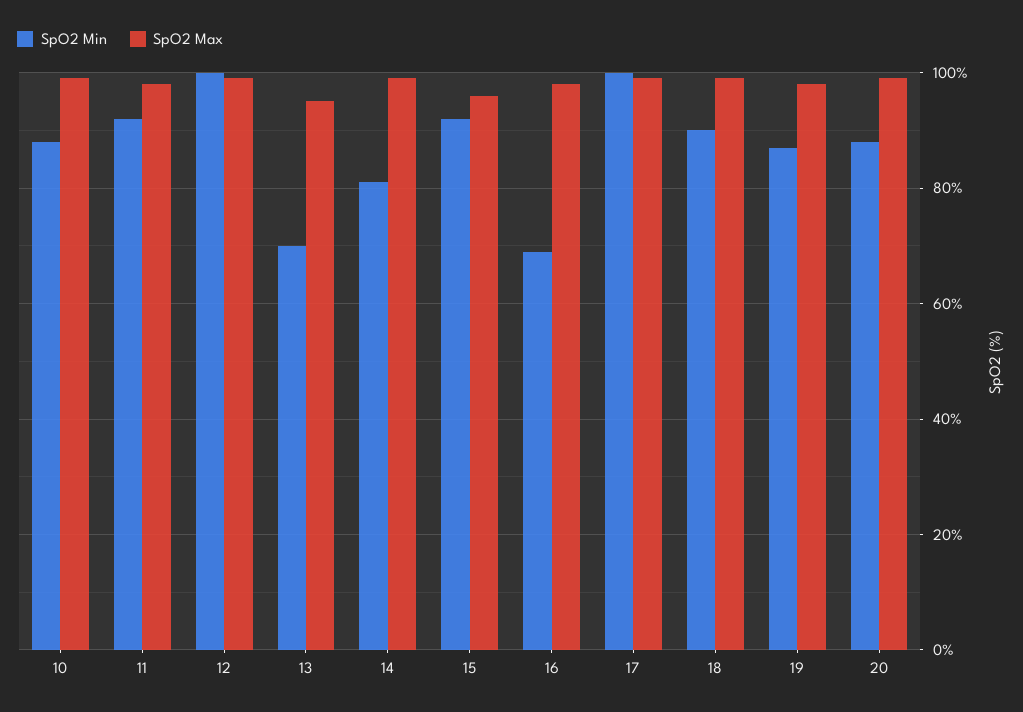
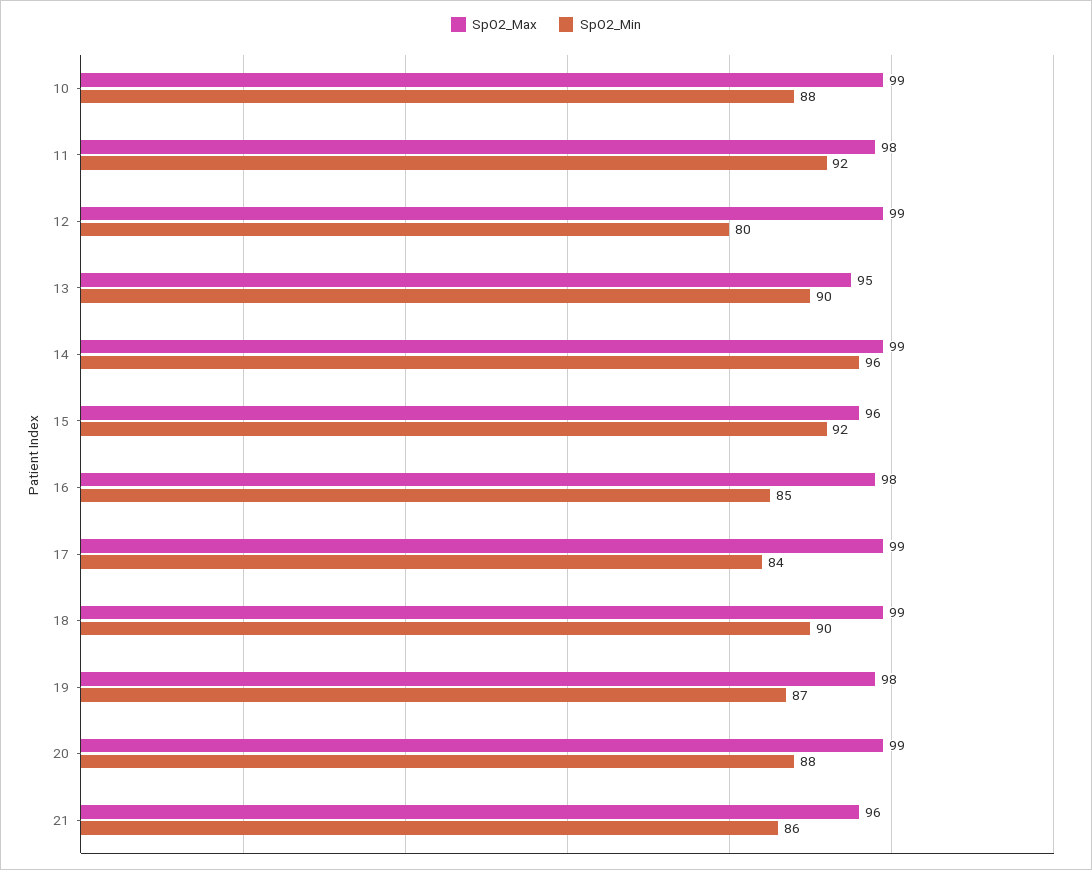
SpO2 Min, 12: 100 -> 80
SpO2 Min, 13: 70 -> 90
SpO2 Min, 14: 80 -> 96
SpO2 Min, 16: 70 -> 85
SpO2 Min, 17: 100 -> 84
SpO2 Max, 21: none -> 96
SpO2 Min, 21: none -> 86

